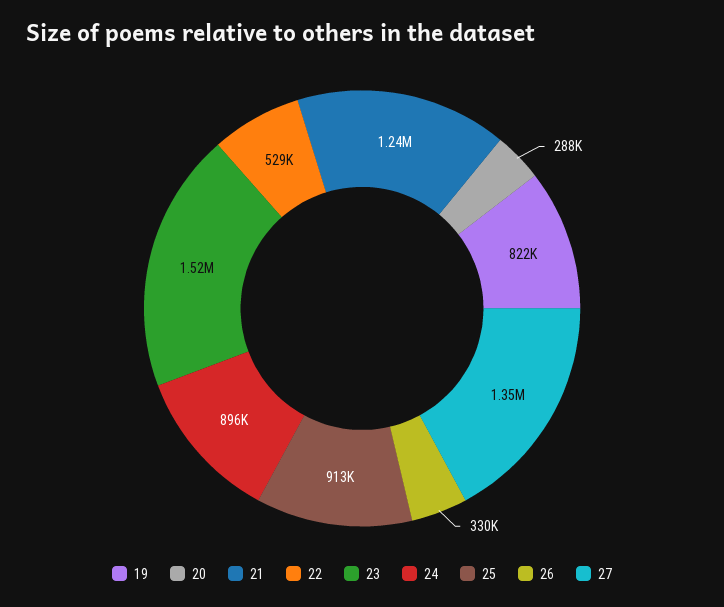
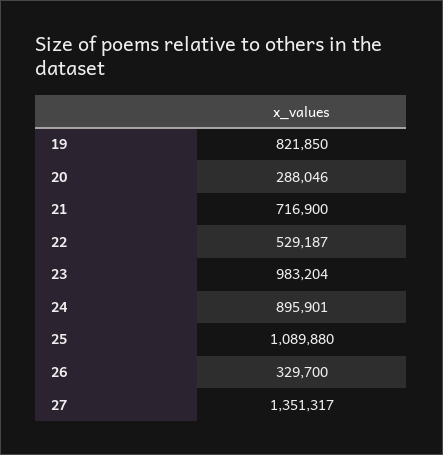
21: 1240000 -> 716900
23: 1520000 -> 983204
25: 913000 -> 1089880

